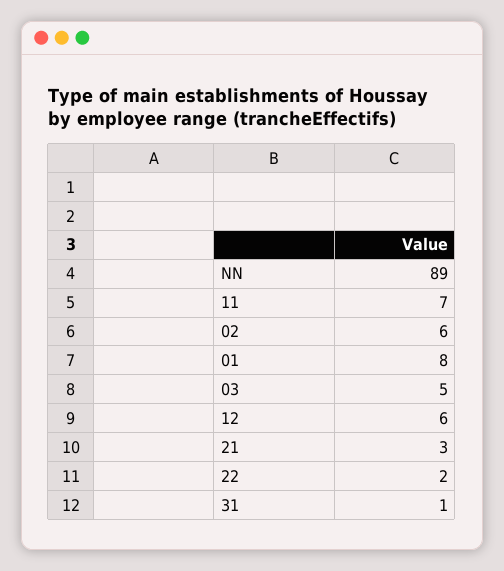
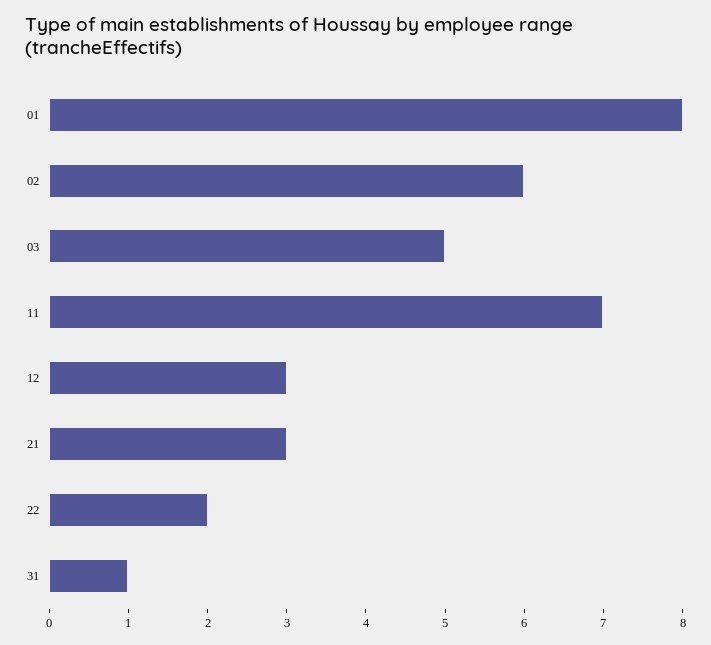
NN: 89 -> none
12: 6 -> 3

